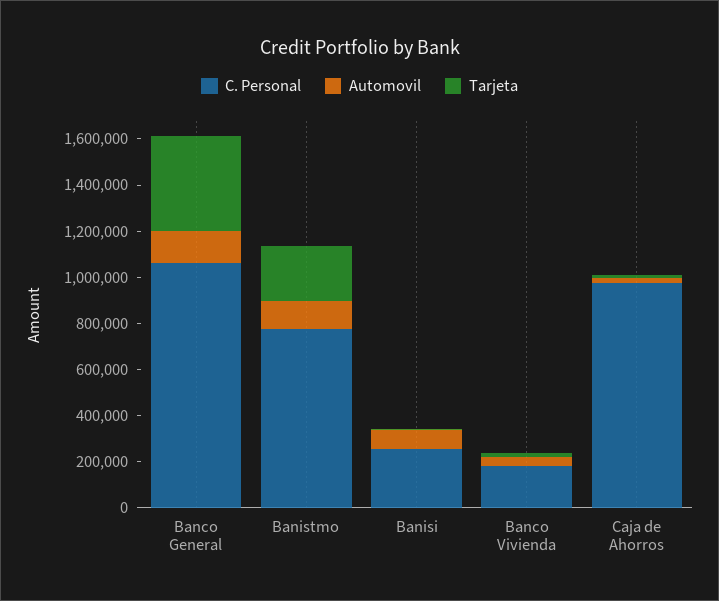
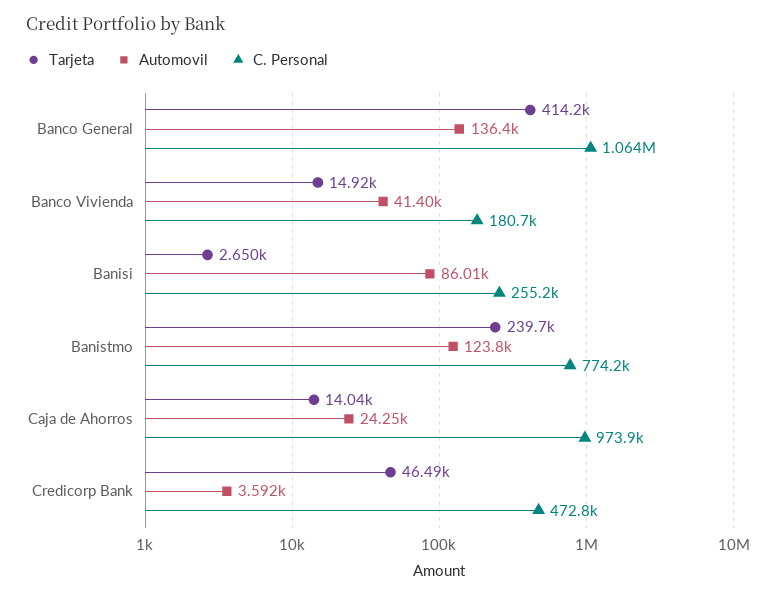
Tarjeta, Credicorp Bank: none -> 46490
Automovil, Credicorp Bank: none -> 3592
C. Personal, Credicorp Bank: none -> 472800

